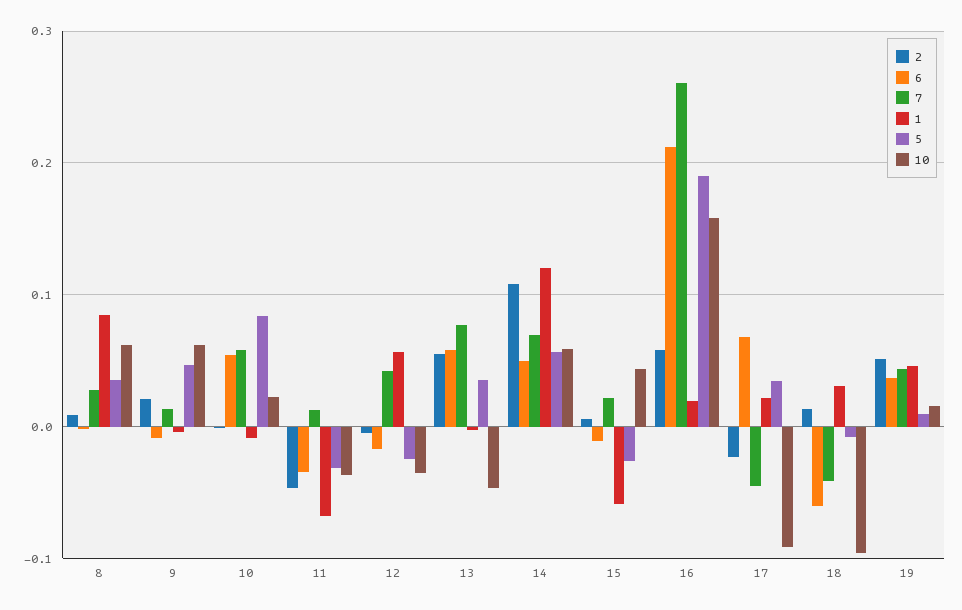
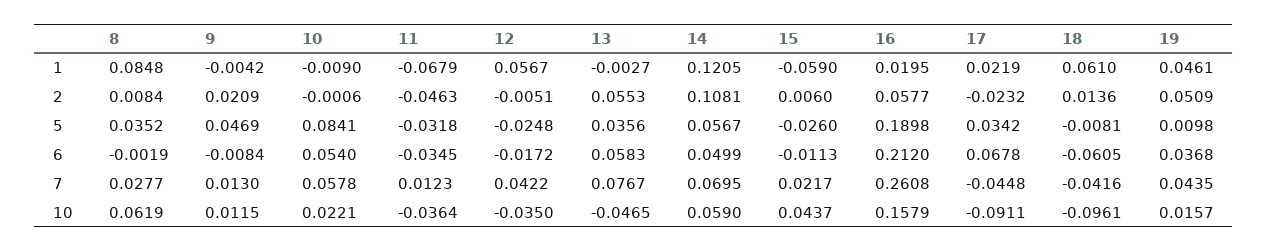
10, 9: 0.06 -> 0.0115
1, 18: 0.03 -> 0.061

